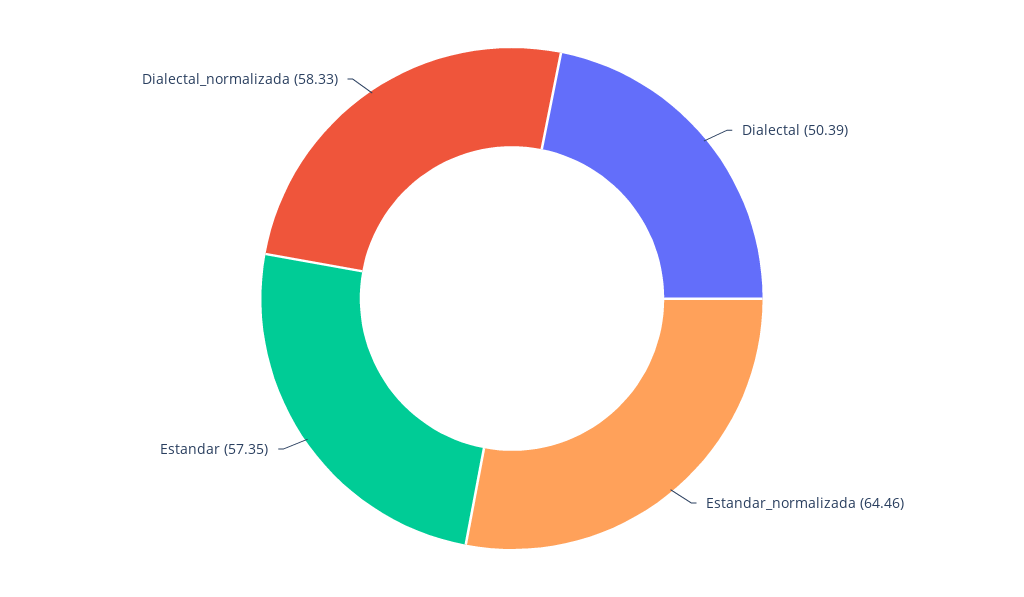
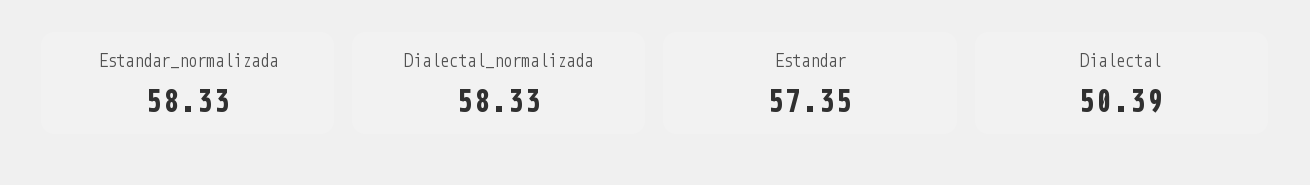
Estandar_normalizada: 64.46 -> 58.33

